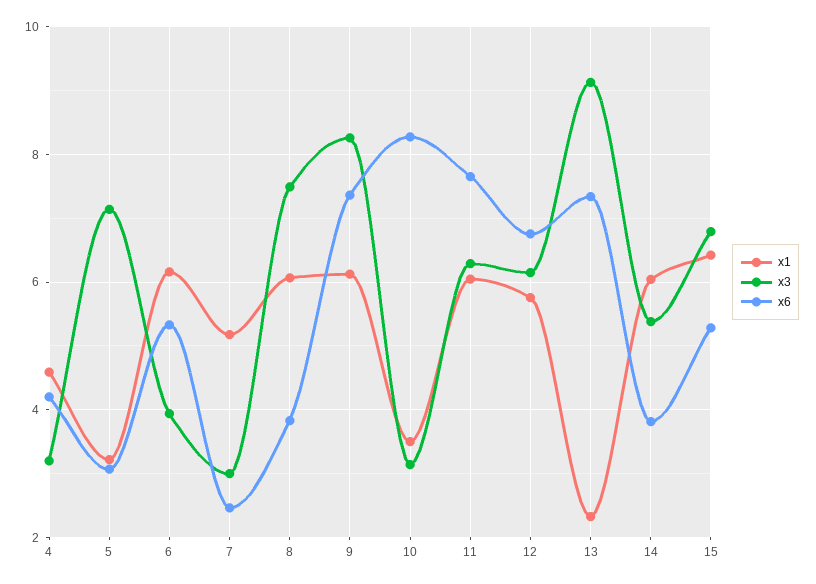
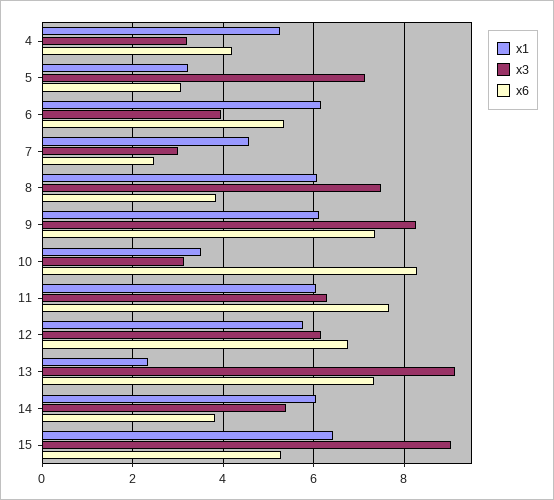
x1, 4: 4.6 -> 5.2
x1, 7: 5.2 -> 4.6
x3, 15: 6.8 -> 9

